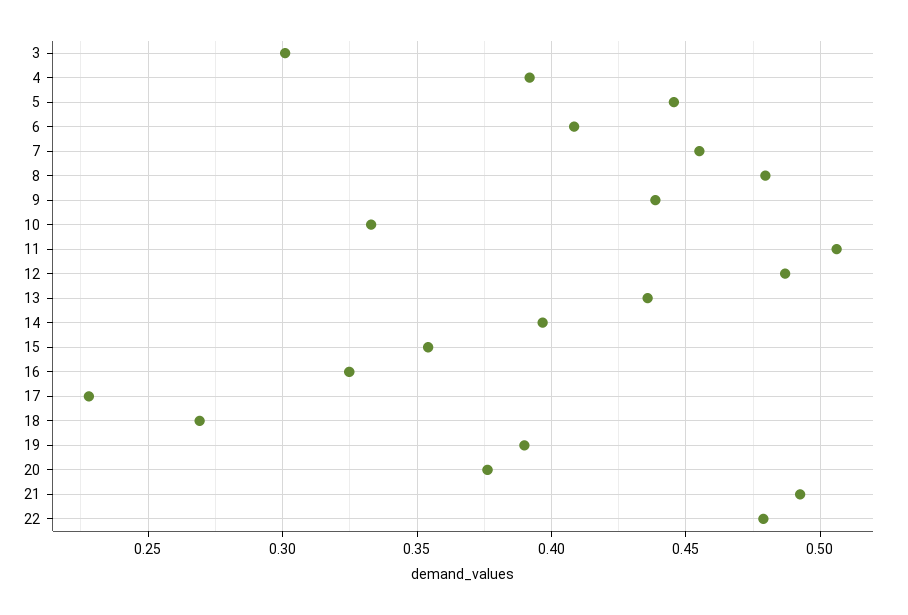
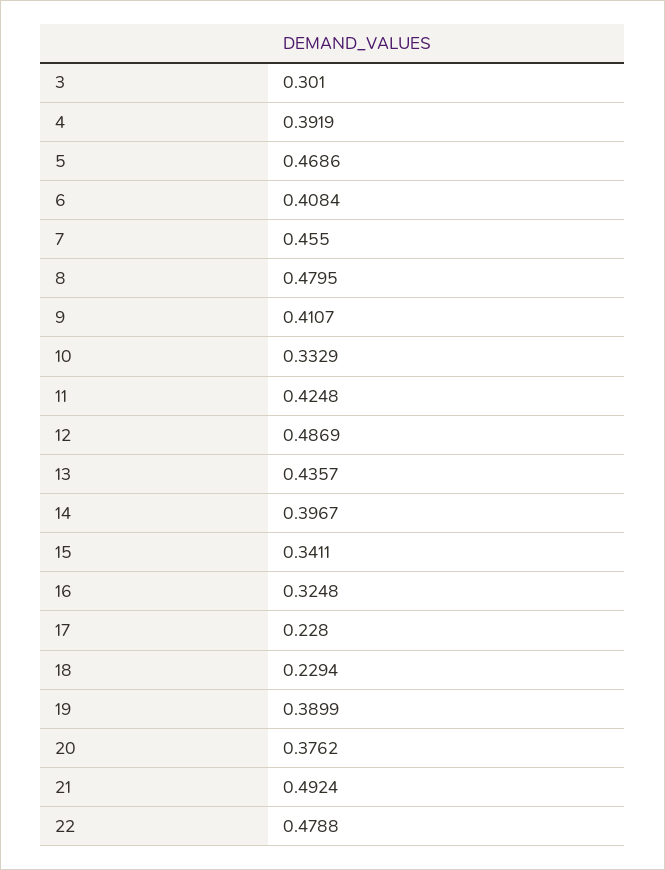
5: 0.445 -> 0.4686
9: 0.44 -> 0.4107
11: 0.505 -> 0.4248
15: 0.355 -> 0.3411
18: 0.27 -> 0.2294

